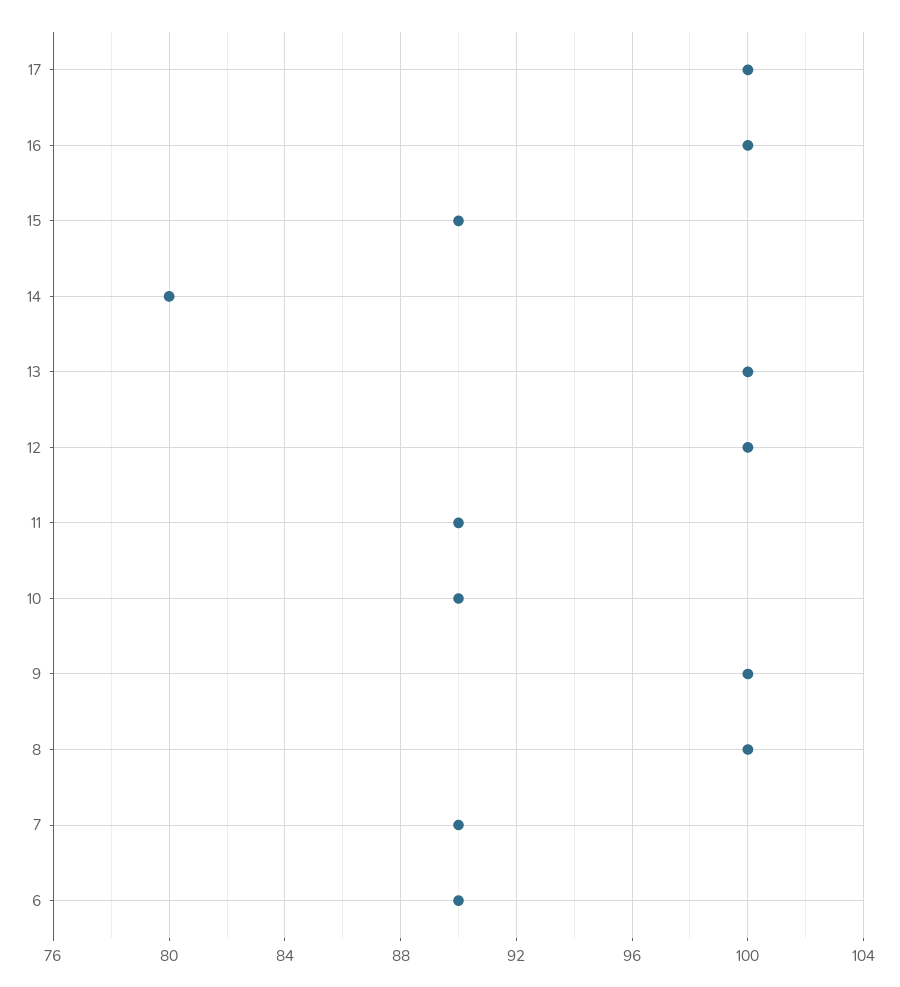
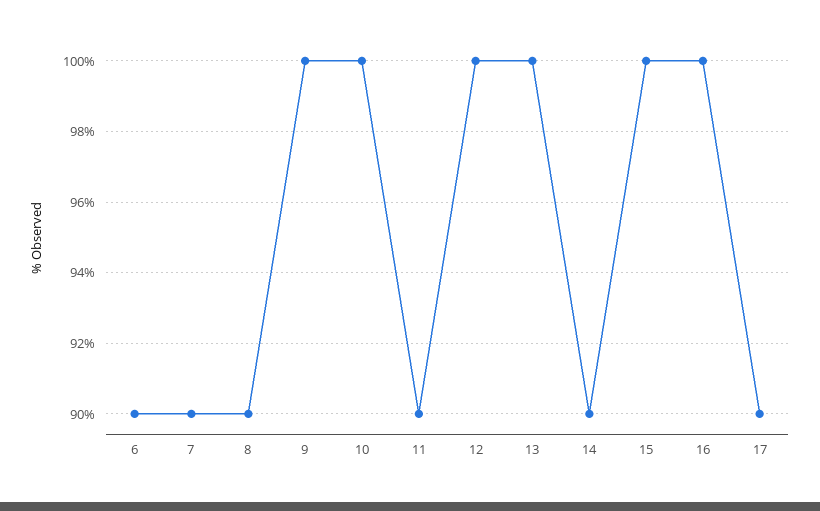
17: 100 -> 90
15: 90 -> 100
14: 80 -> 90
10: 90 -> 100
8: 100 -> 90

